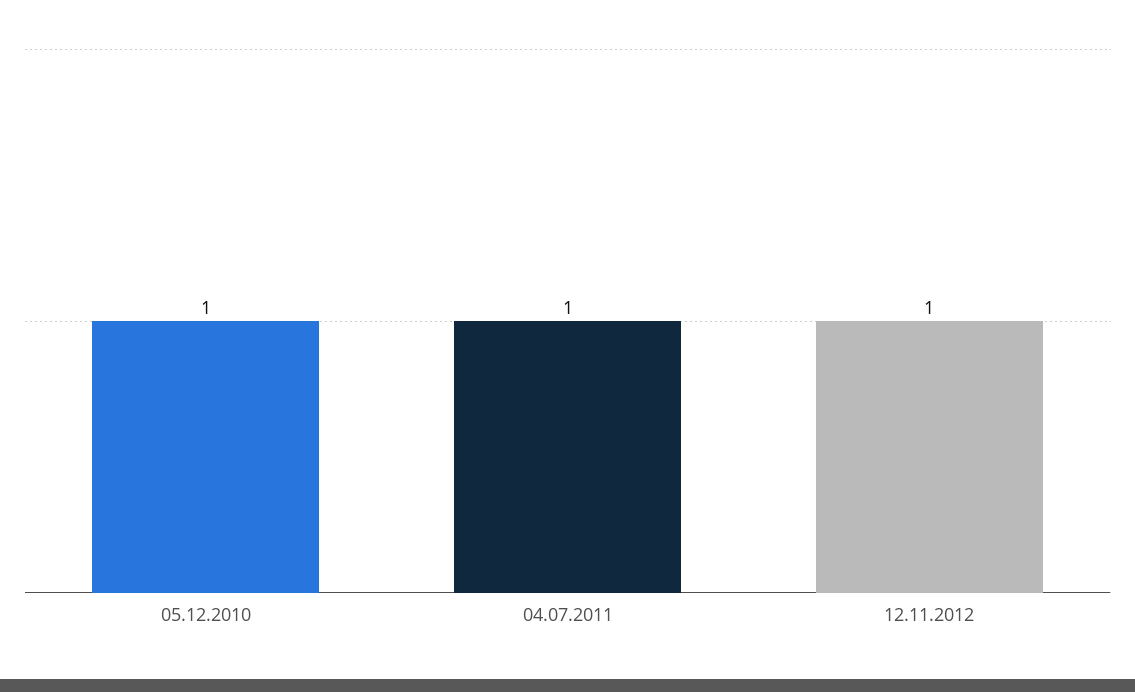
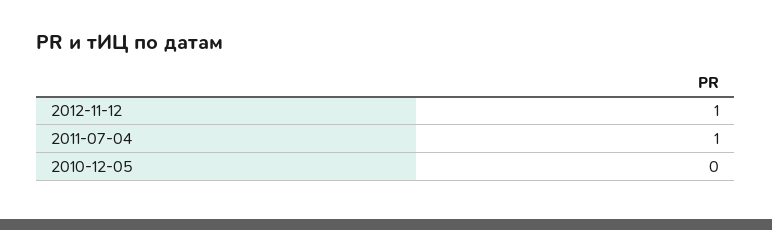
05.12.2010: 1 -> 0

